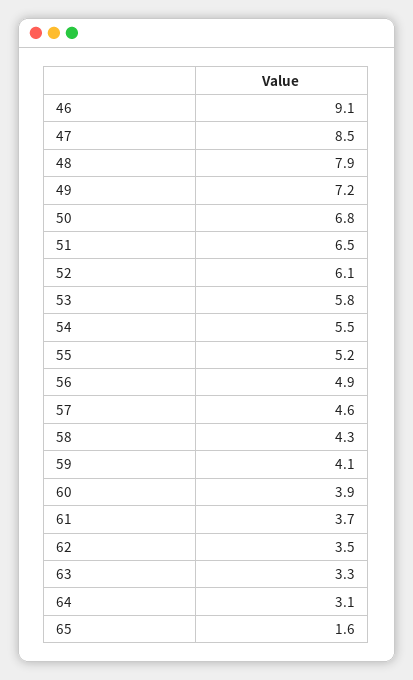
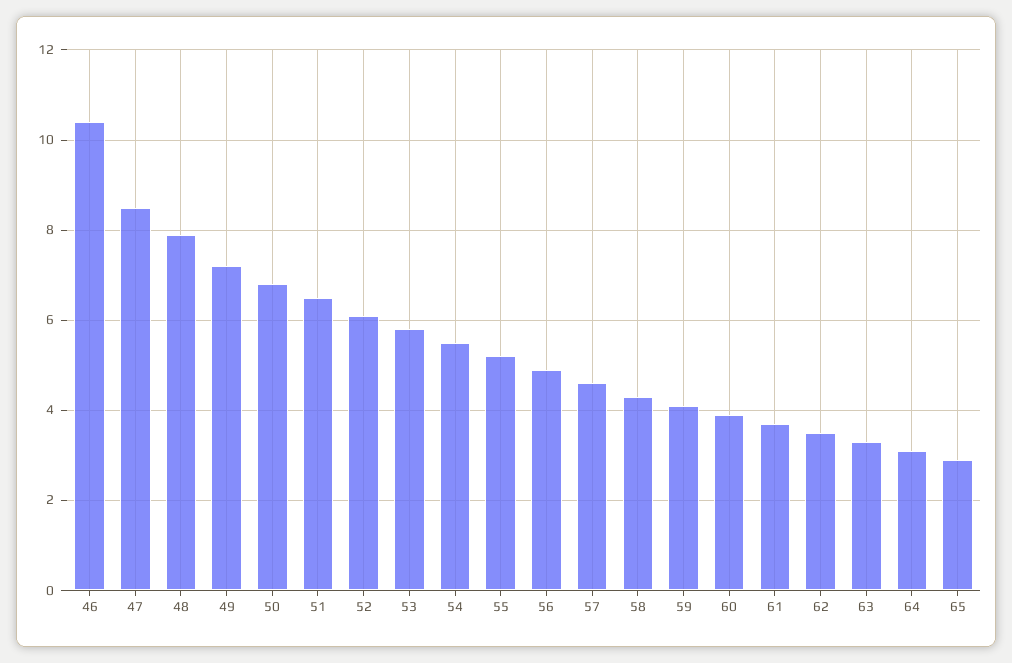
46: 9.1 -> 10.5
65: 1.6 -> 3

